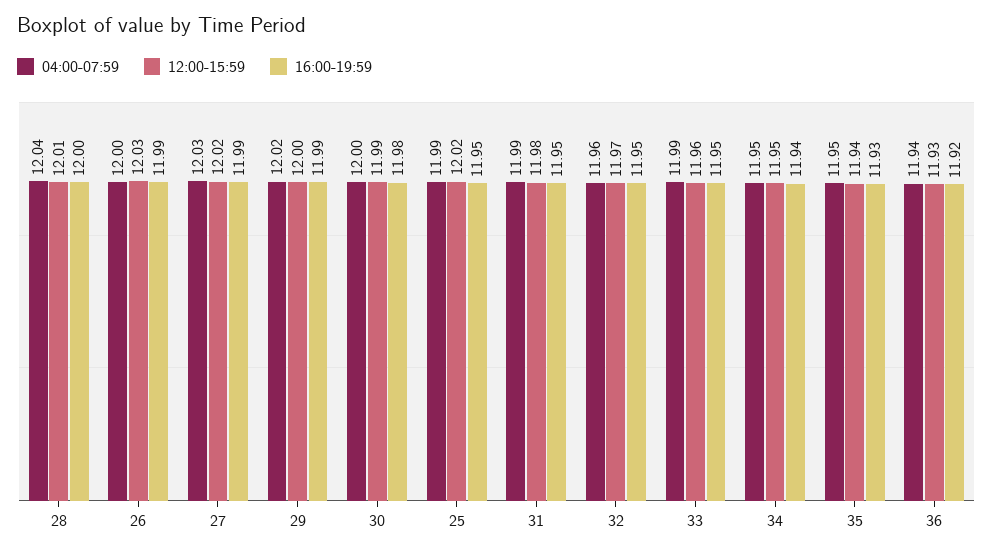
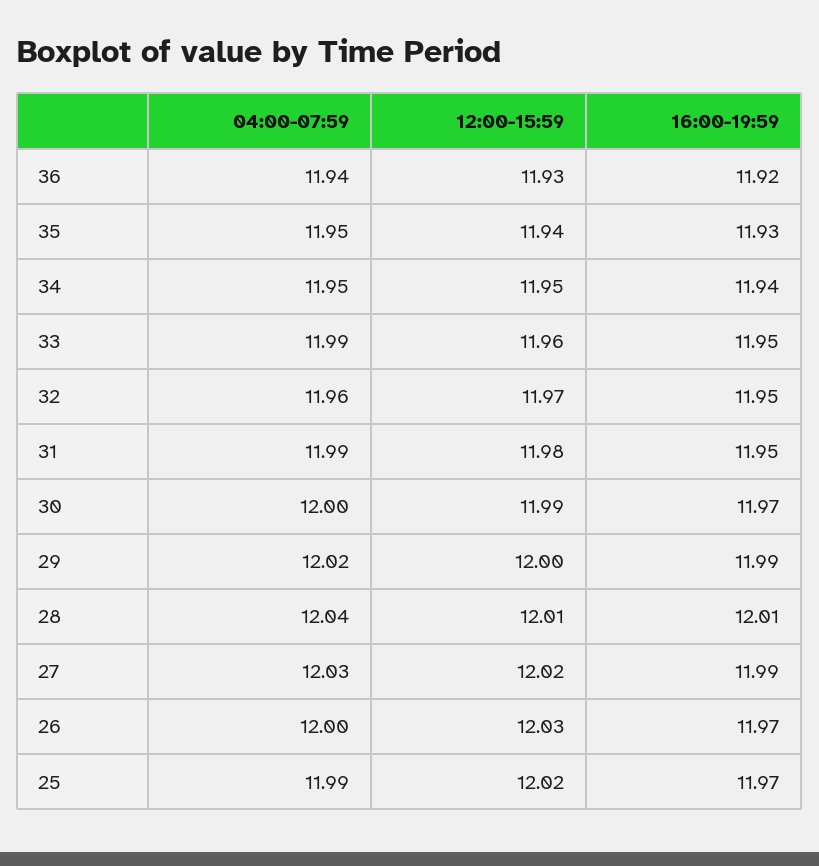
16:00-19:59, 28: 12 -> 12.01
16:00-19:59, 26: 11.99 -> 11.97
16:00-19:59, 30: 11.98 -> 11.97
16:00-19:59, 25: 11.95 -> 11.97

